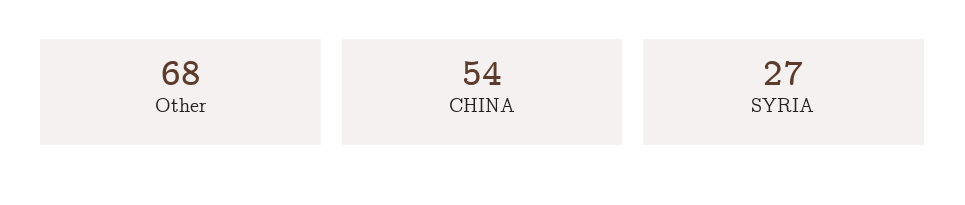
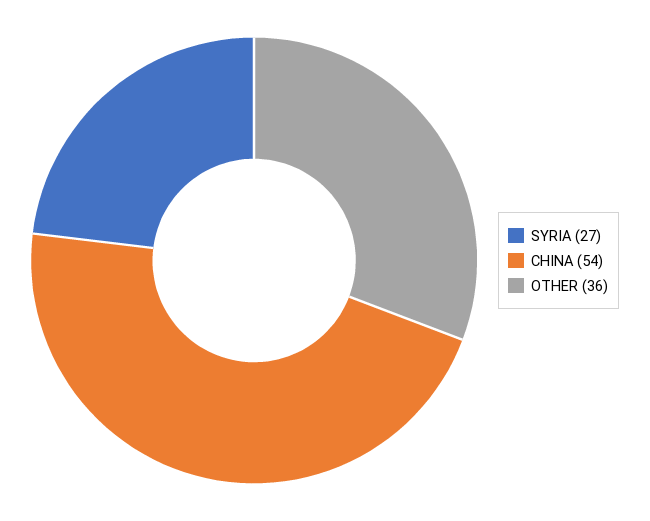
Other: 68 -> 36

